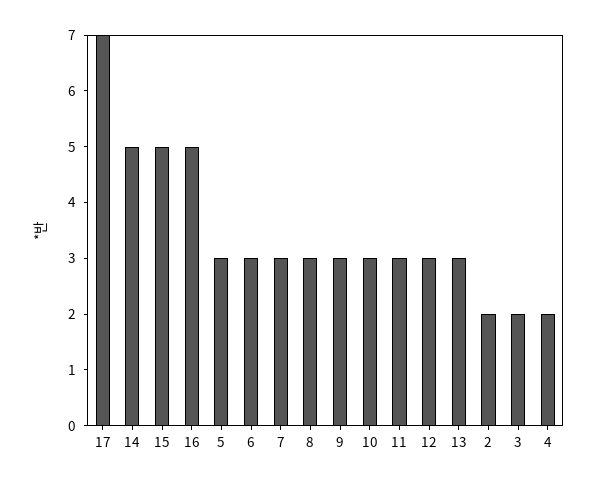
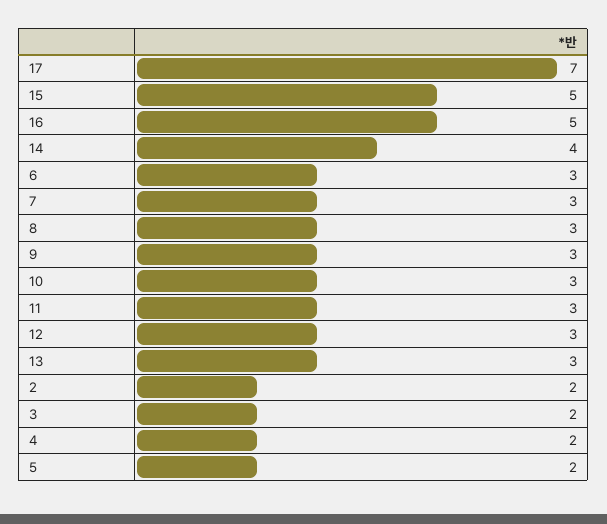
14: 5 -> 4
5: 3 -> 2

